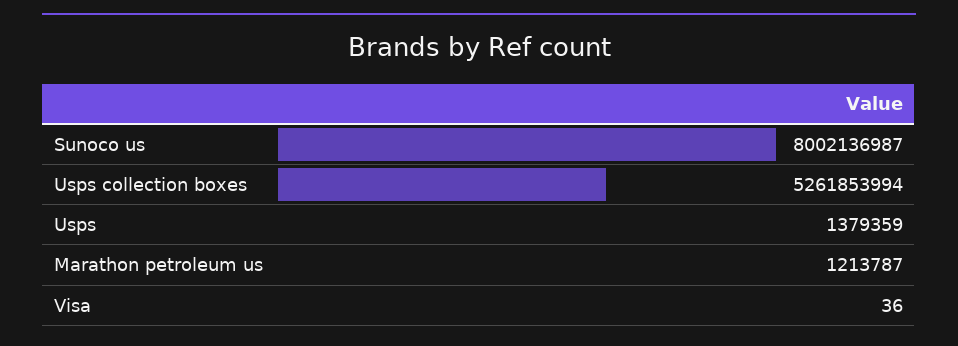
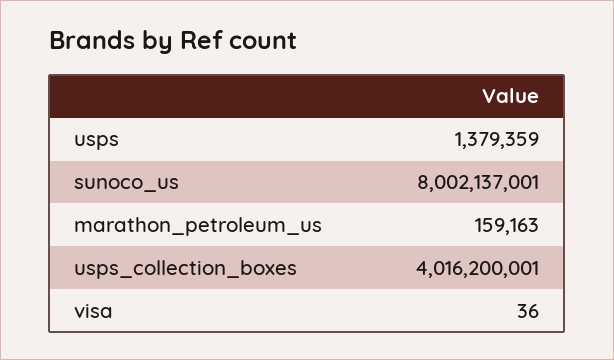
Sunoco us: 8002136987 -> 8002137001
Usps collection boxes: 5261853994 -> 4016200001
Marathon petroleum us: 1213787 -> 159163

